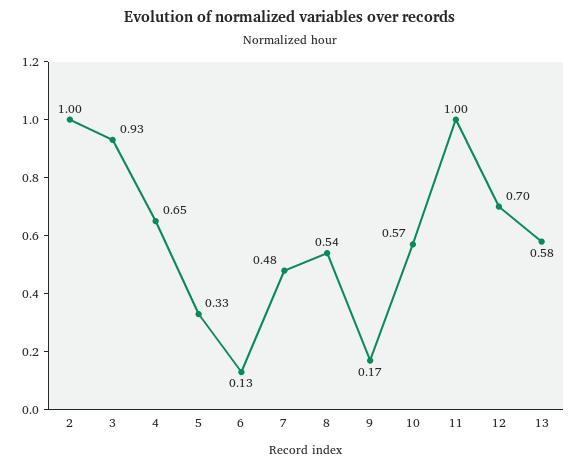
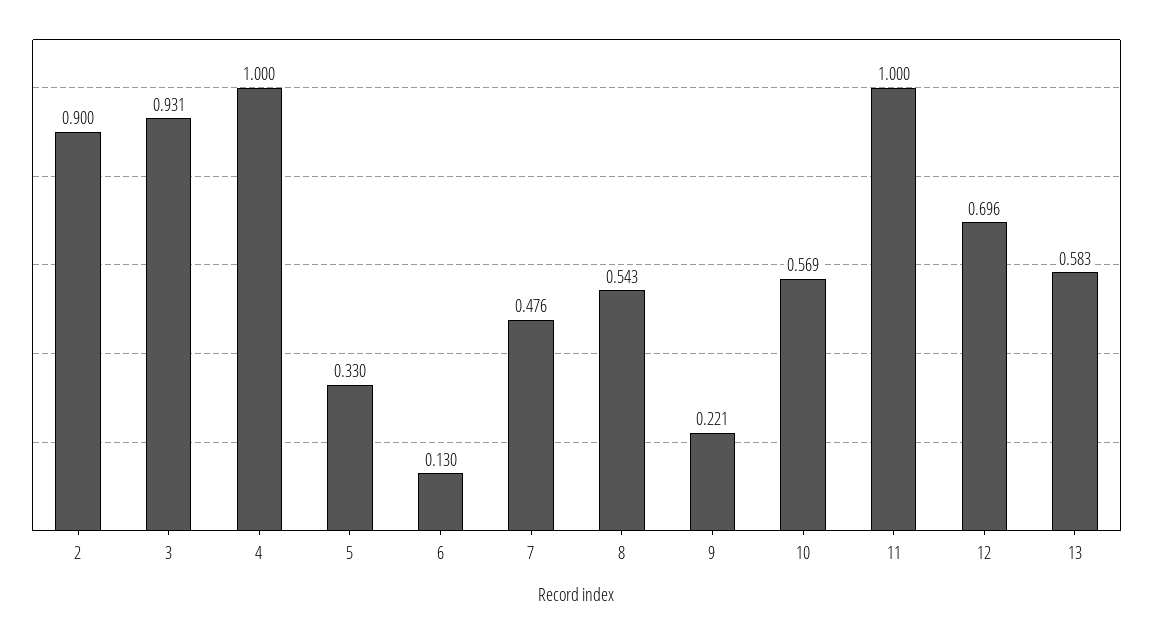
2: 1 -> 0.9
4: 0.65 -> 1
9: 0.17 -> 0.221

